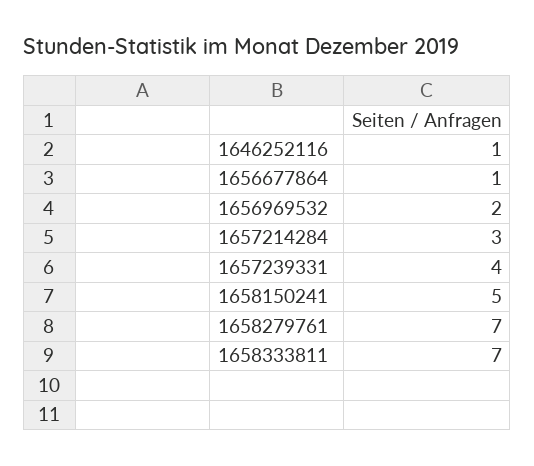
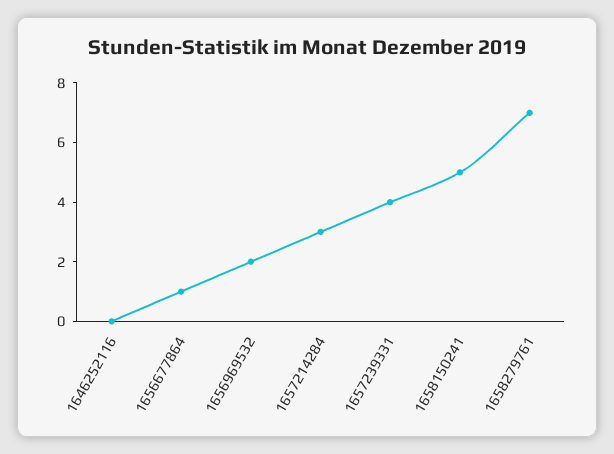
1646252116: 1 -> 0
1658333811: 7 -> none

